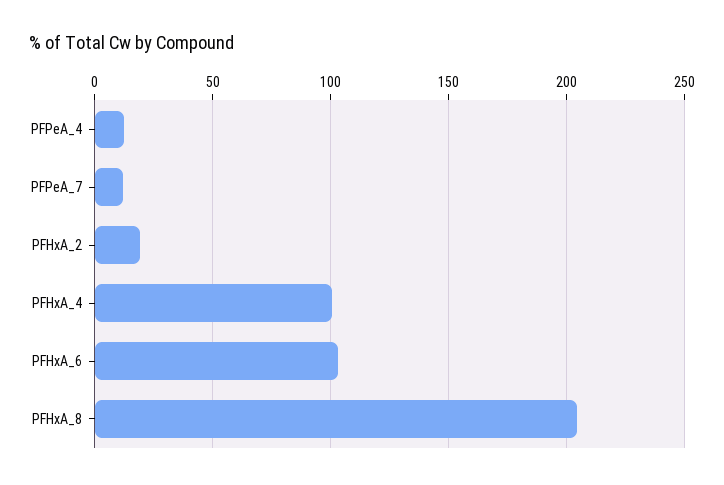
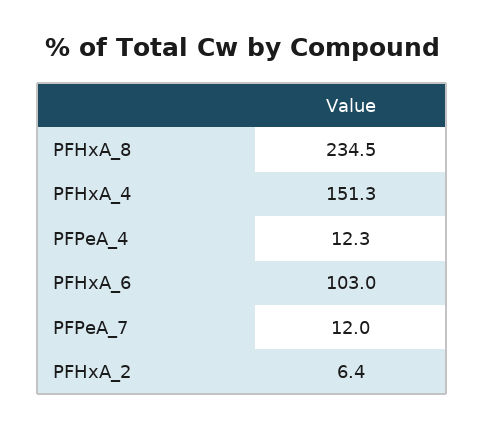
PFHxA_2: 20 -> 6.4
PFHxA_4: 100 -> 151.3
PFHxA_8: 205 -> 234.5

